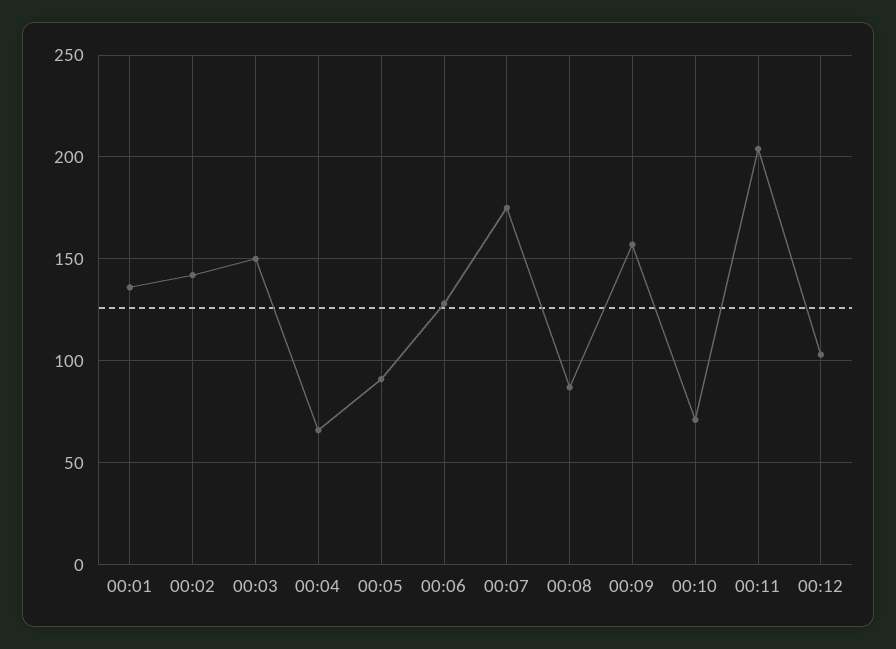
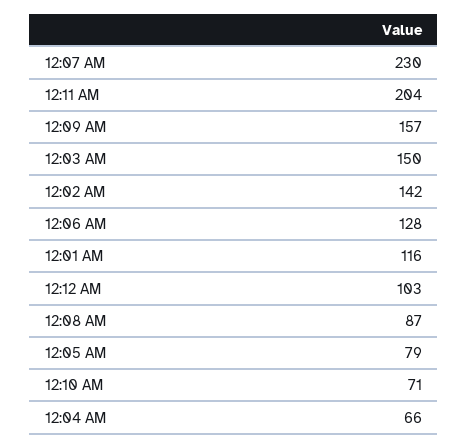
00:01: 135 -> 116
00:05: 90 -> 79
00:07: 175 -> 230

